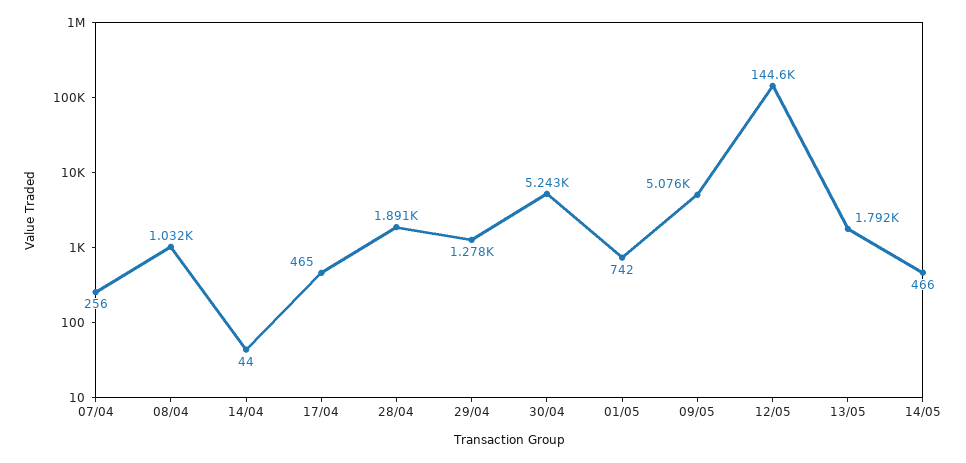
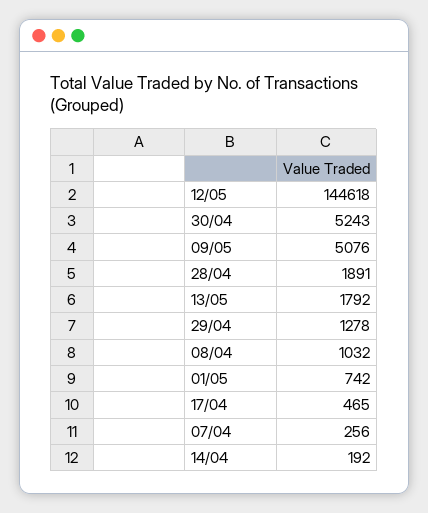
14/04: 44 -> 192
14/05: 466 -> none

